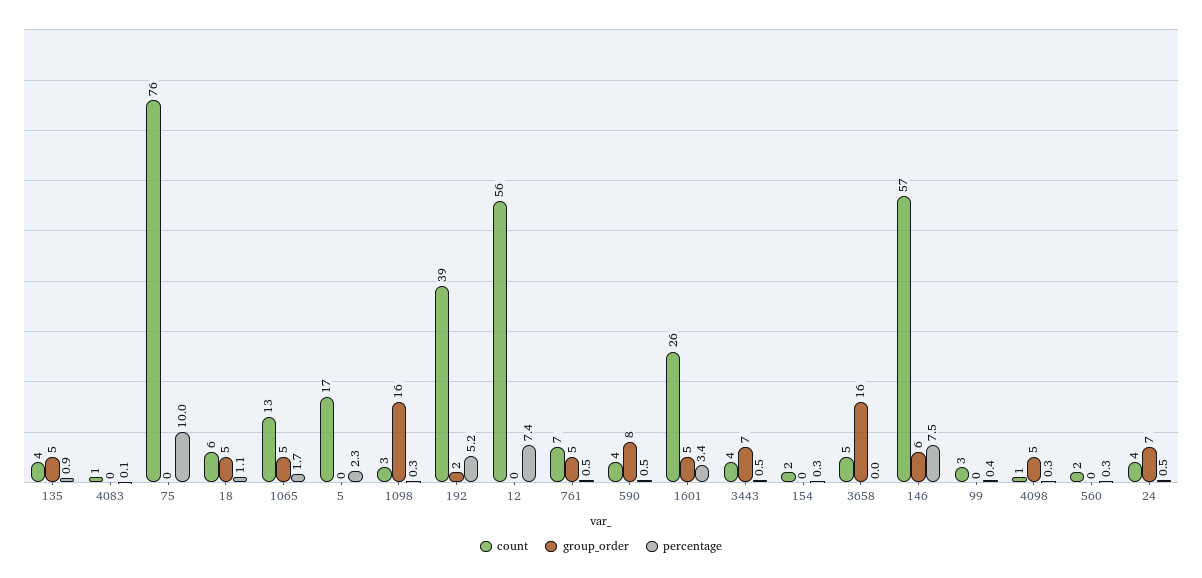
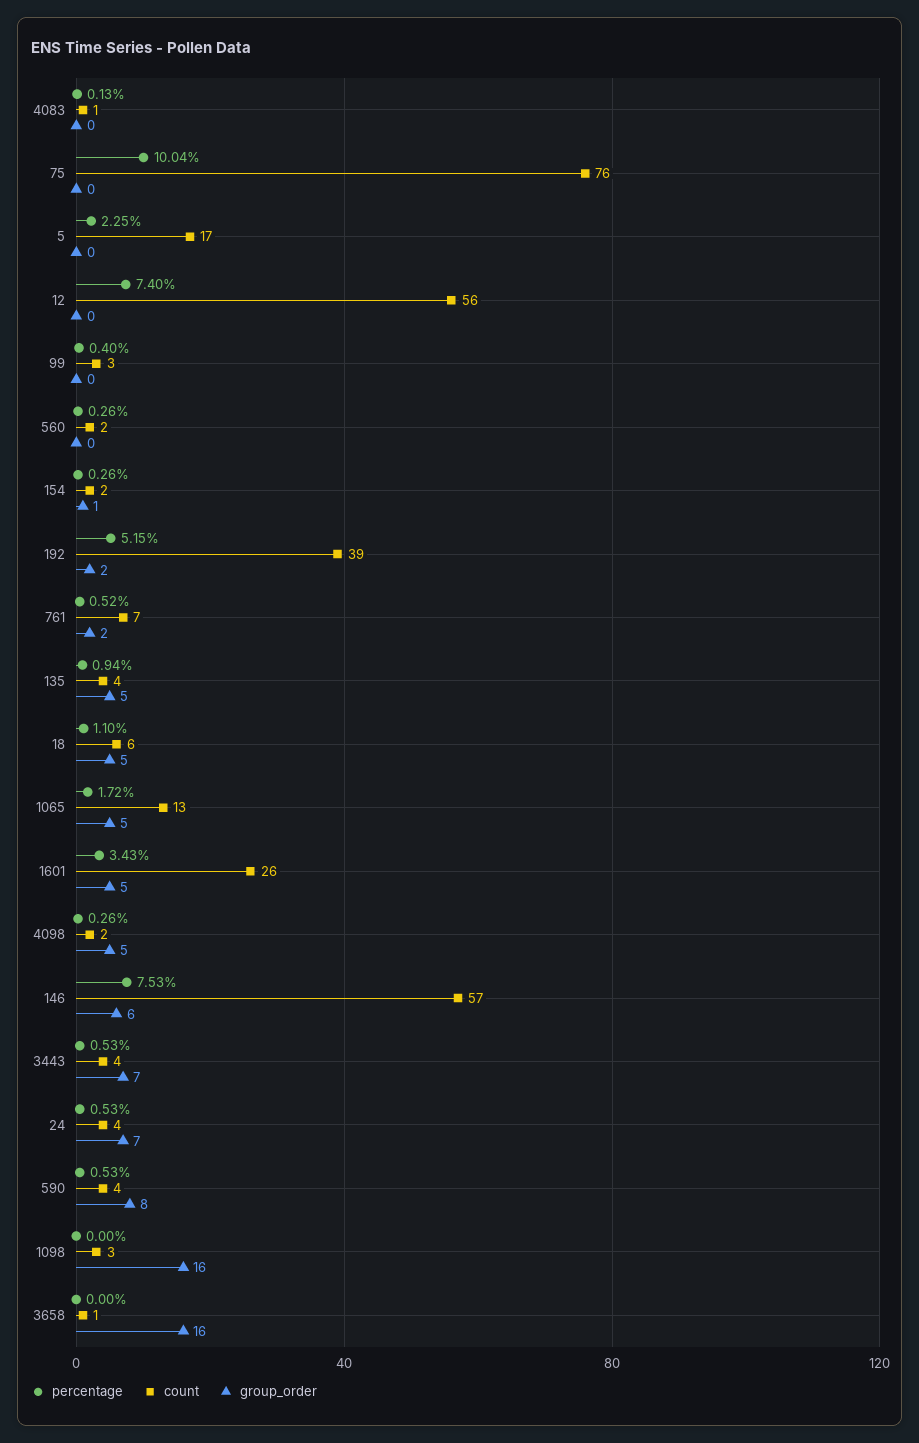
percentage, 1098: 0.3 -> 0
group_order, 761: 5 -> 2
group_order, 154: 0 -> 1
count, 3658: 5 -> 1
count, 4098: 1 -> 2

